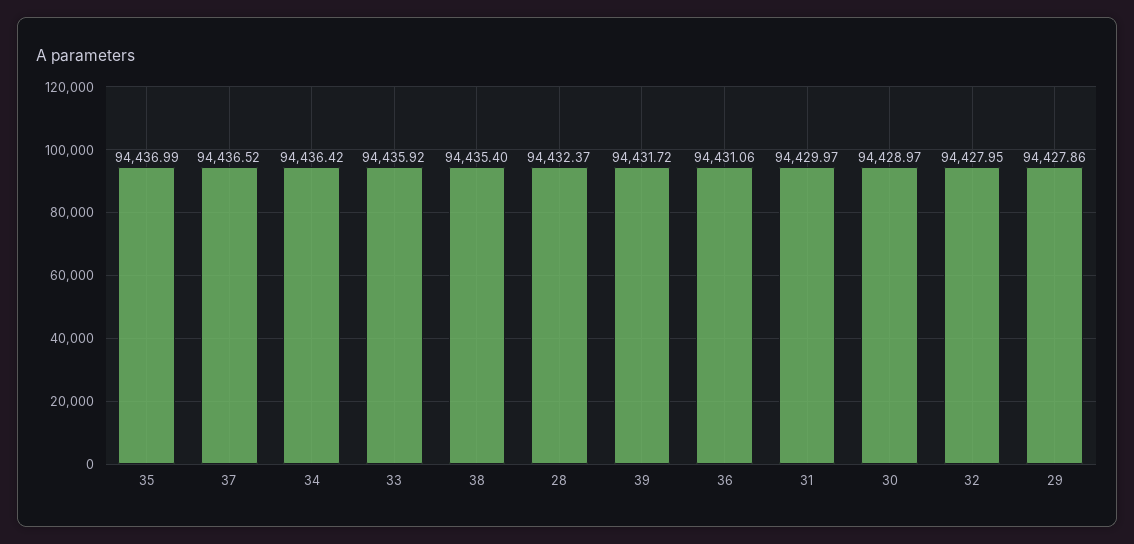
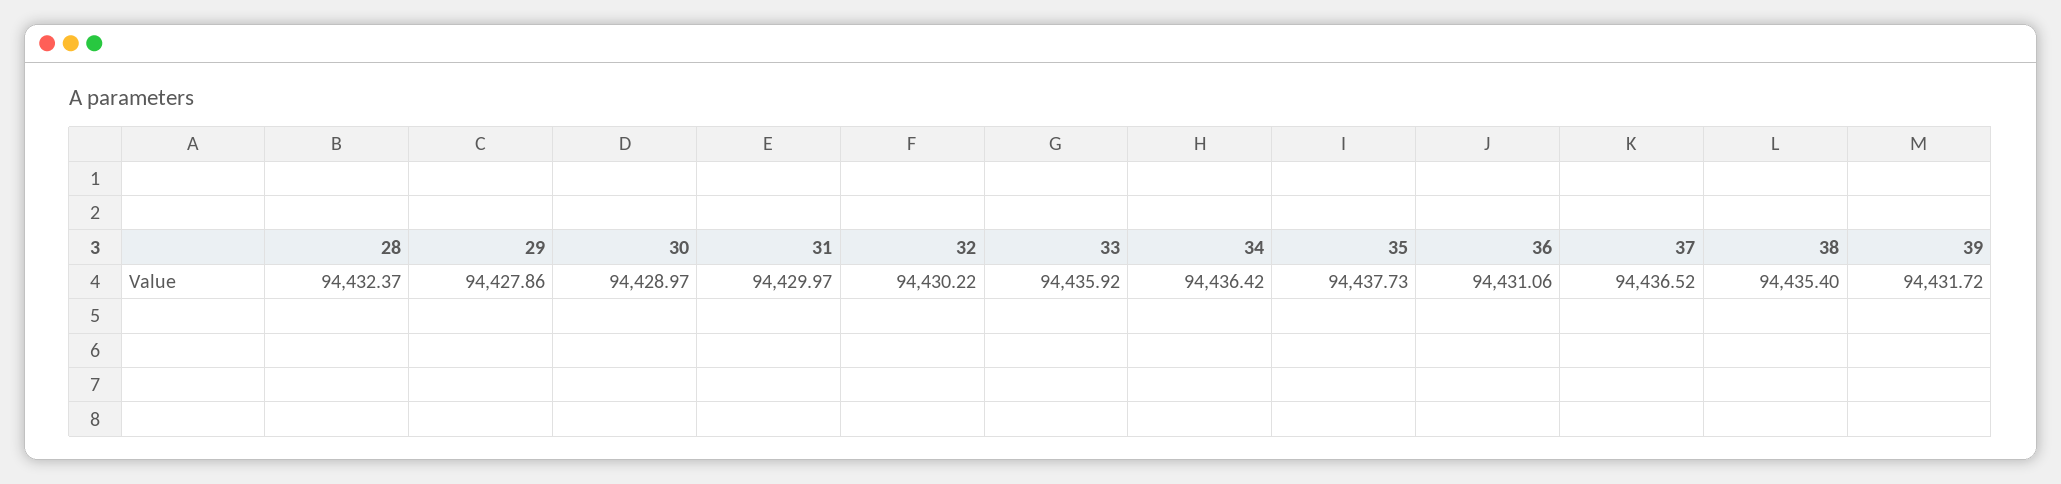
35: 94436.99 -> 94437.73
32: 94427.95 -> 94430.22

